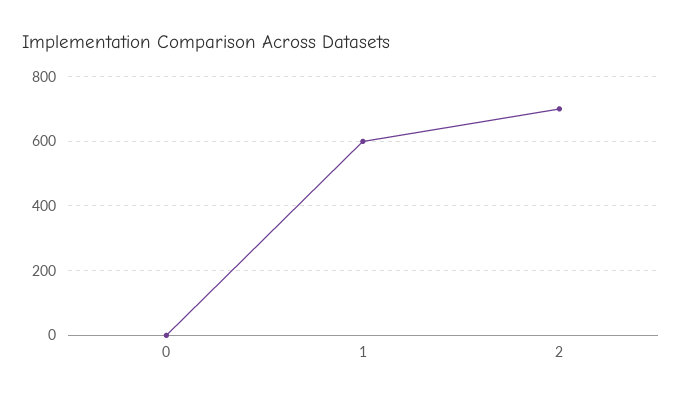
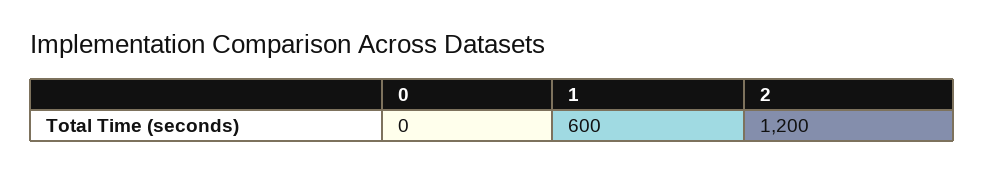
2: 700 -> 1200

